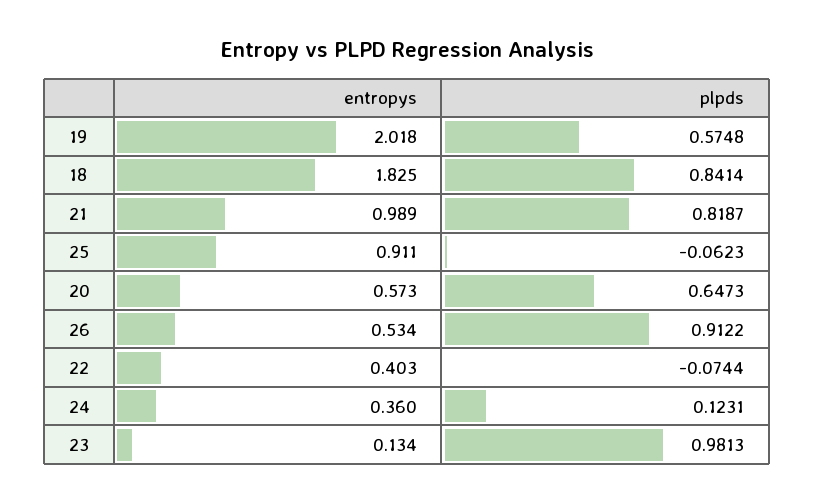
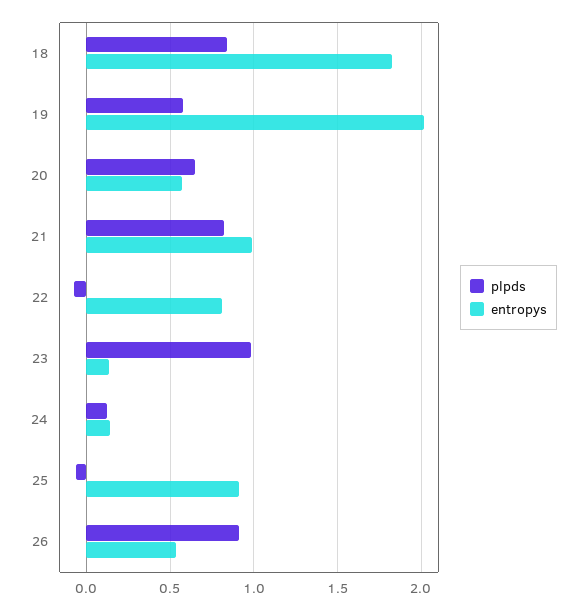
entropys, 22: 0.403 -> 0.8
entropys, 24: 0.36 -> 0.15

